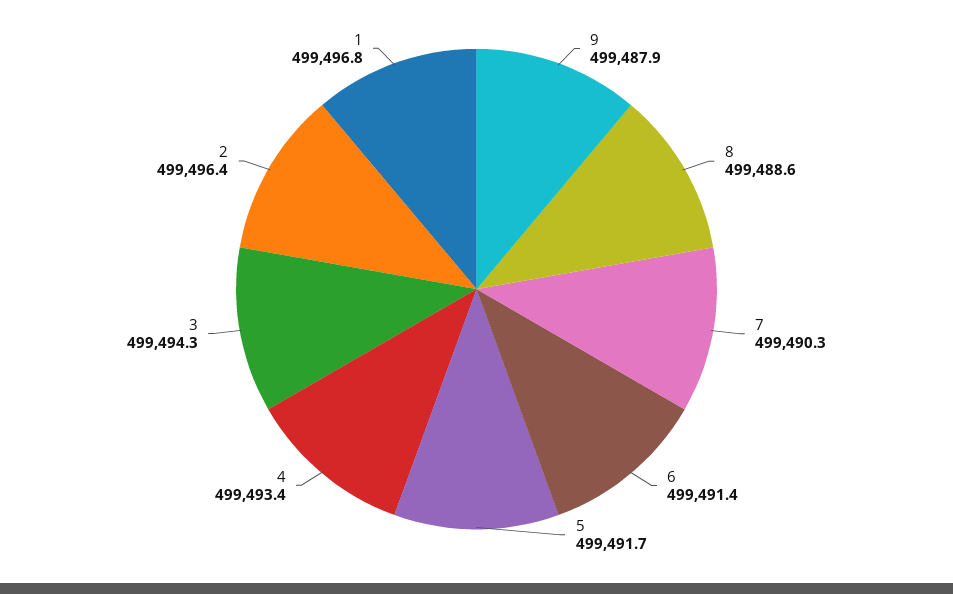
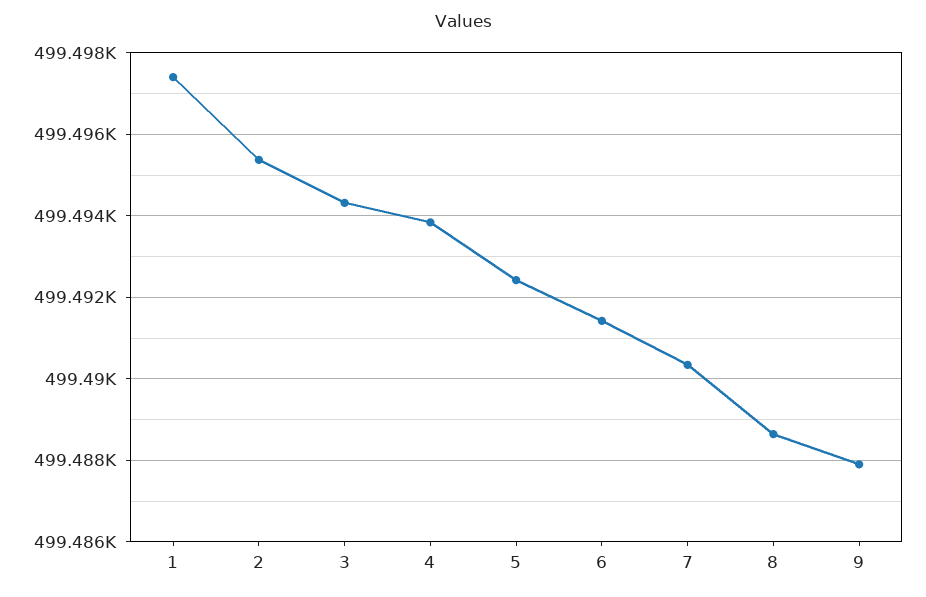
5: 499491.7 -> 499492.4
4: 499493.4 -> 499493.8
2: 499496.4 -> 499495.4
1: 499496.8 -> 499497.4

